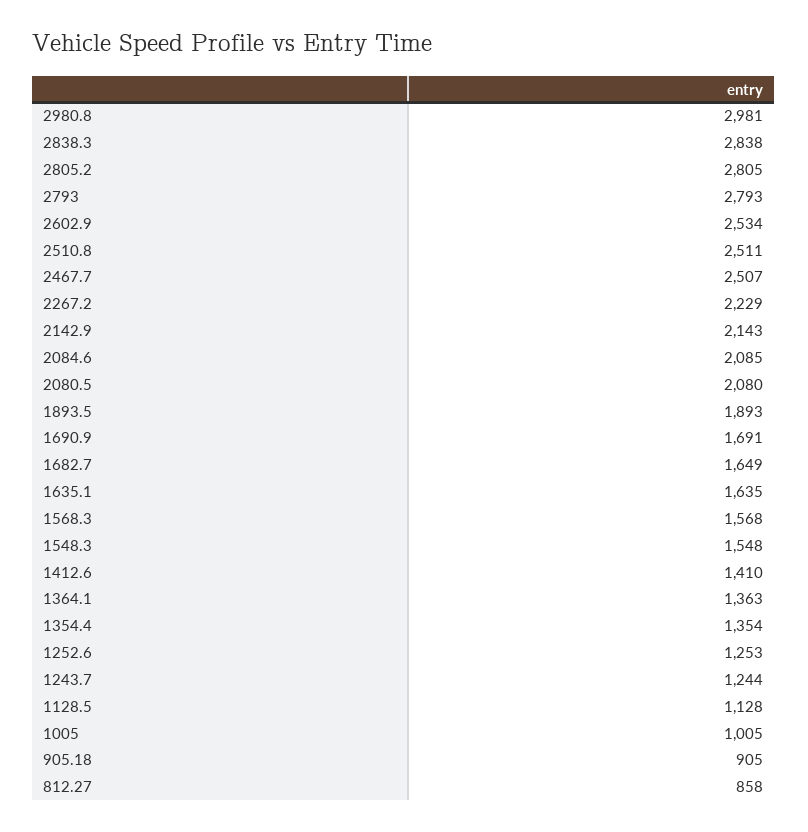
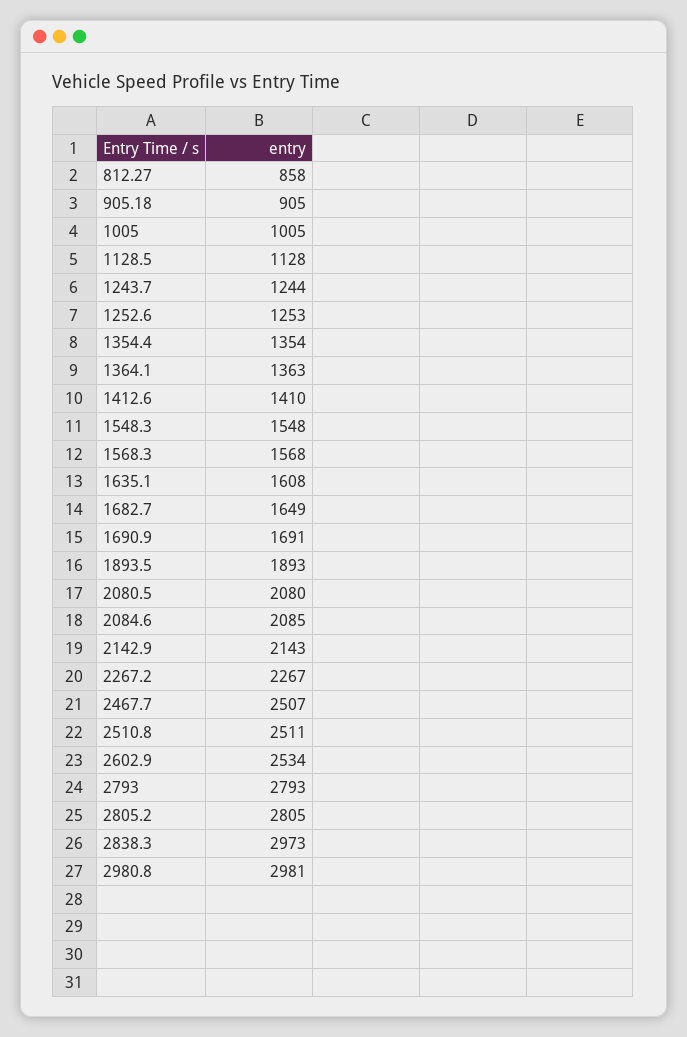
2838.3: 2838 -> 2973
2267.2: 2229 -> 2267
1635.1: 1635 -> 1608

